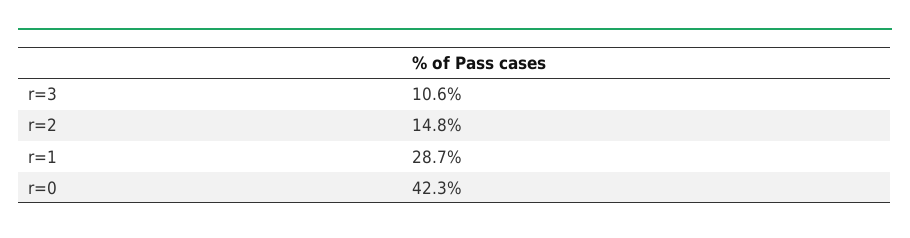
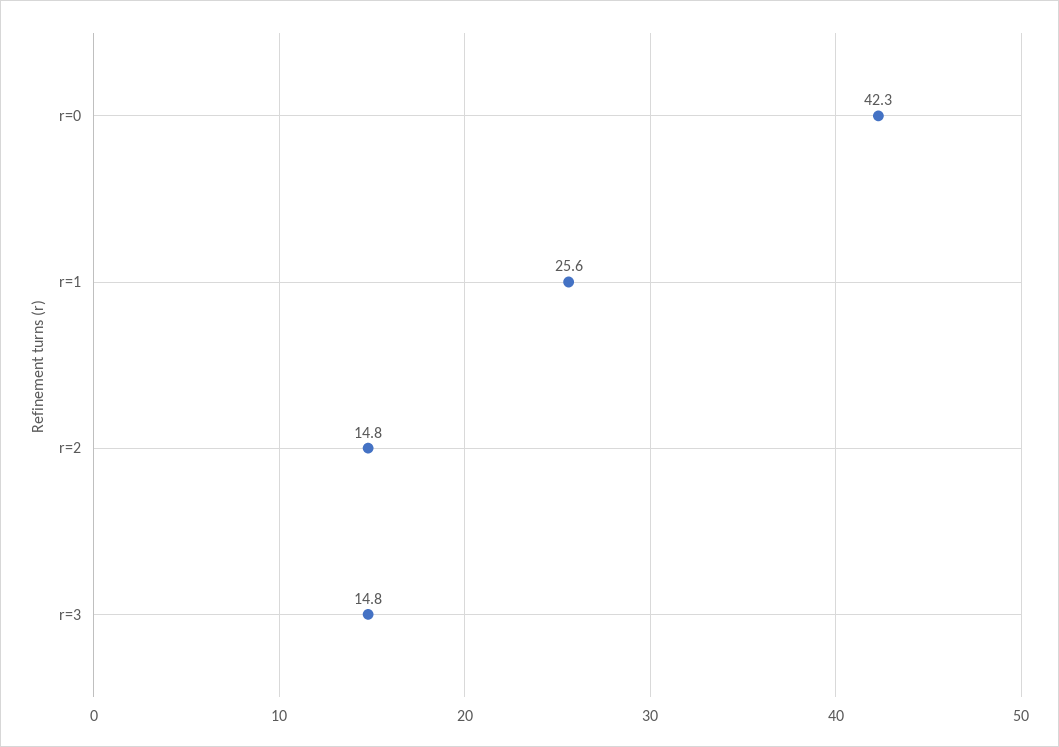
r=3: 10.6 -> 14.8
r=1: 28.7 -> 25.6

